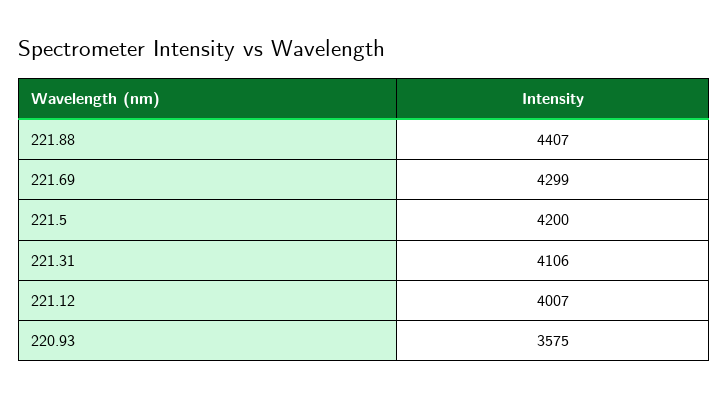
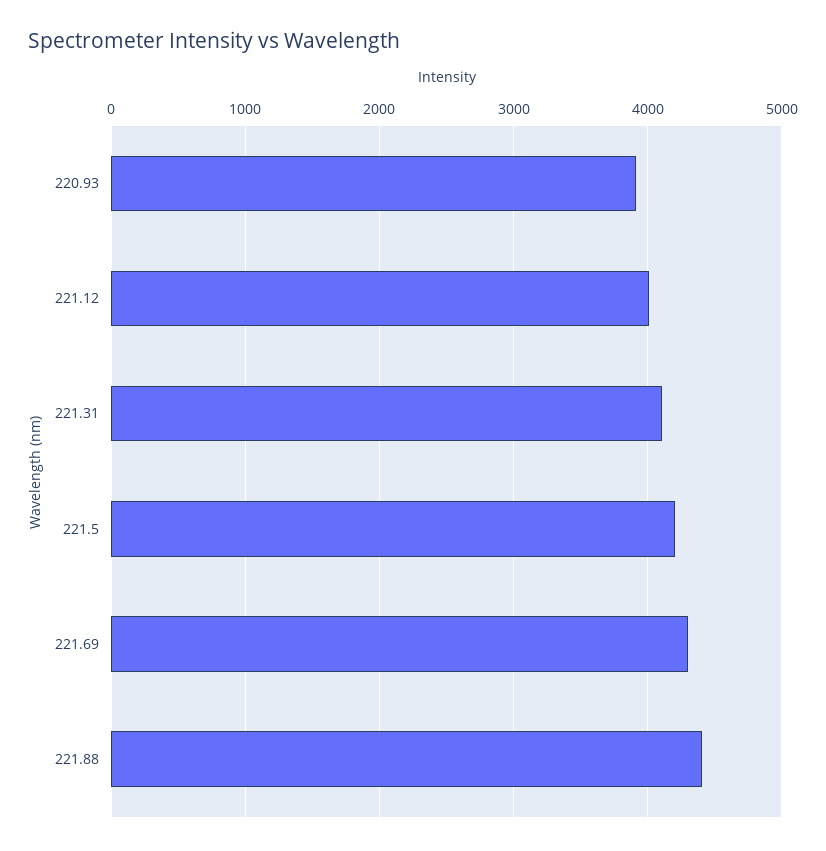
220.93: 3575 -> 3900

